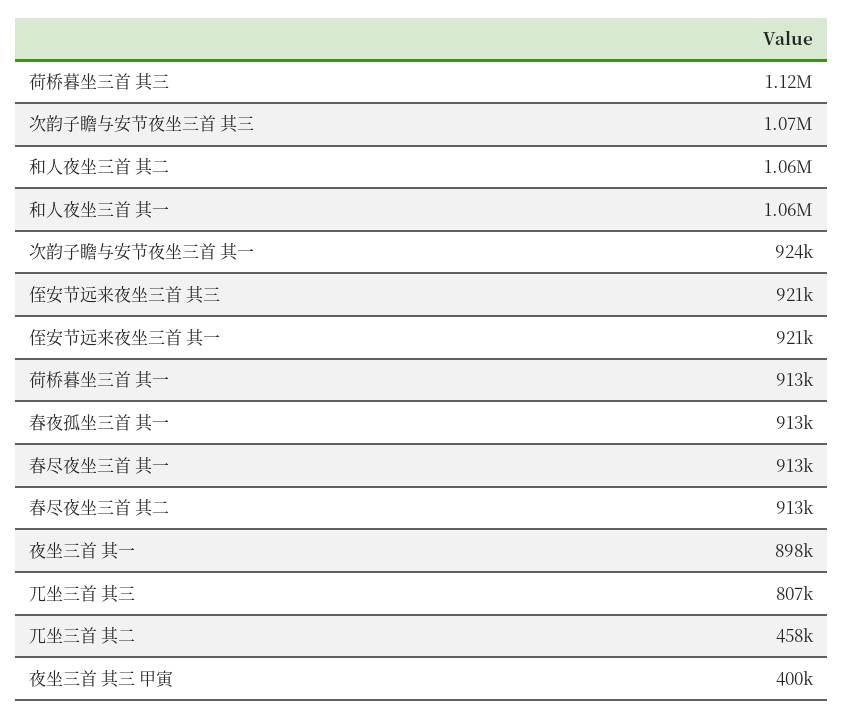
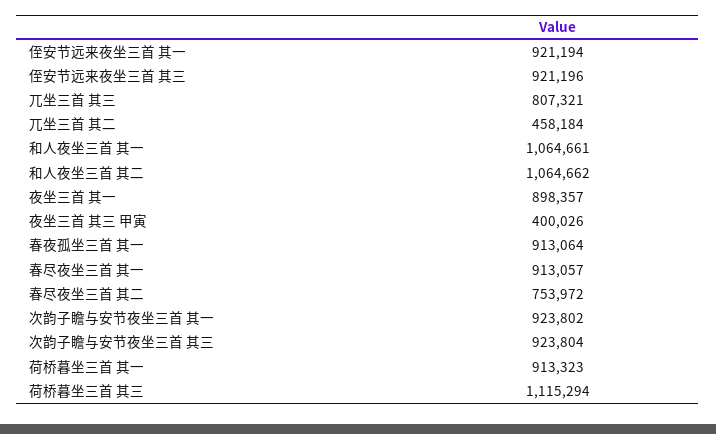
次韵子瞻与安节夜坐三首 其三: 1070000 -> 923804
春尽夜坐三首 其二: 913000 -> 753972

